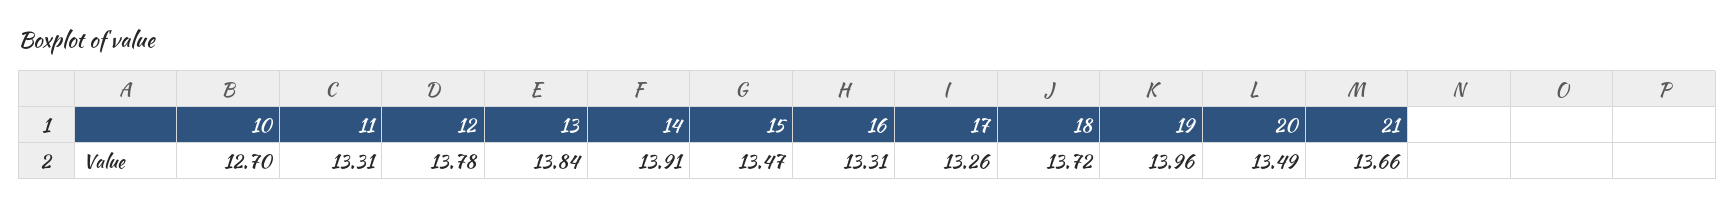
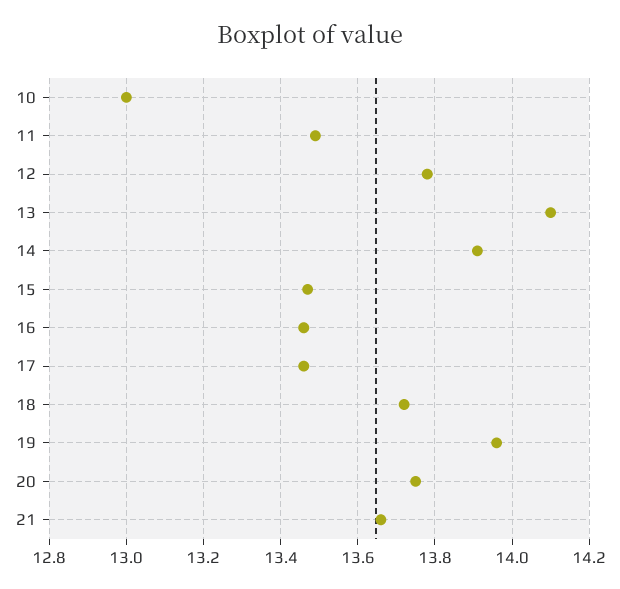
10: 12.7 -> 13
11: 13.31 -> 13.5
13: 13.84 -> 14.1
16: 13.31 -> 13.45
17: 13.26 -> 13.45
20: 13.49 -> 13.75

